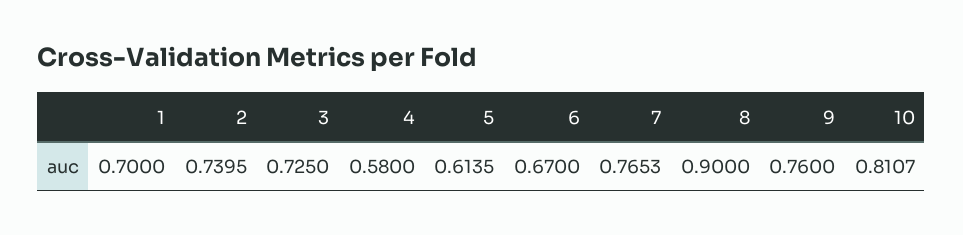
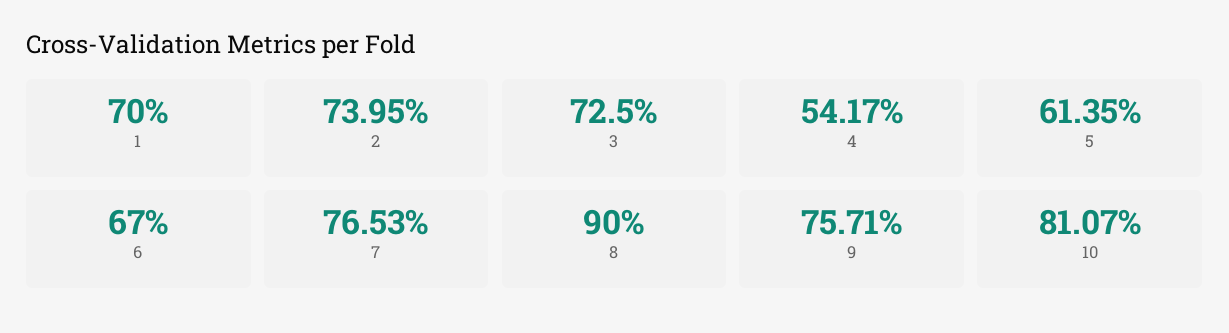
4: 0.58 -> 0.5417
9: 0.76 -> 0.7571

